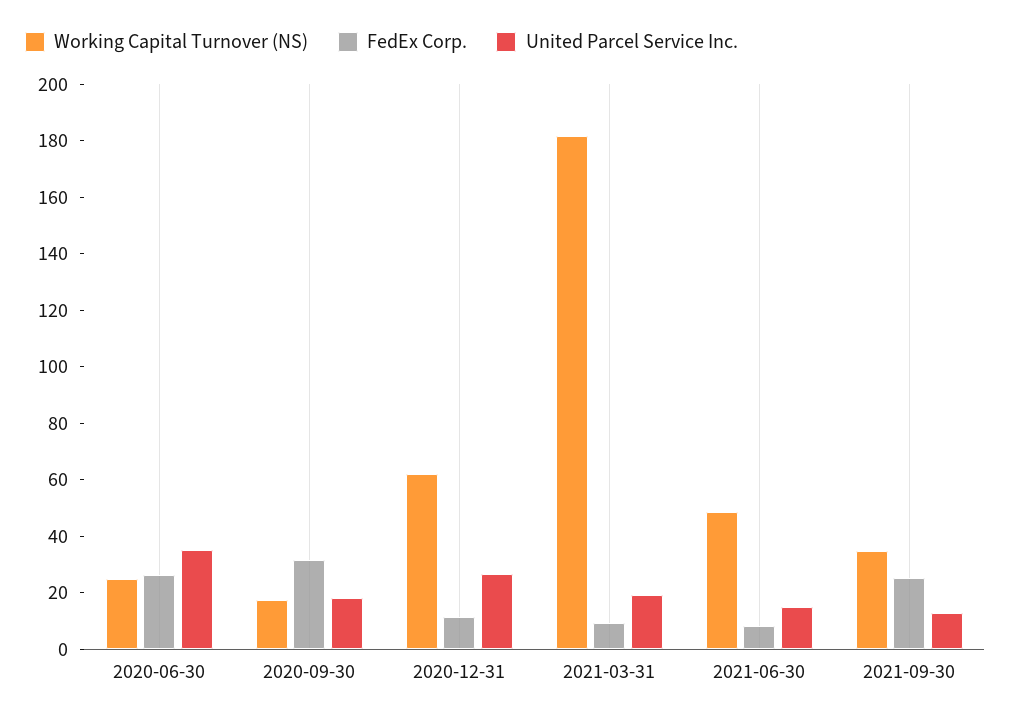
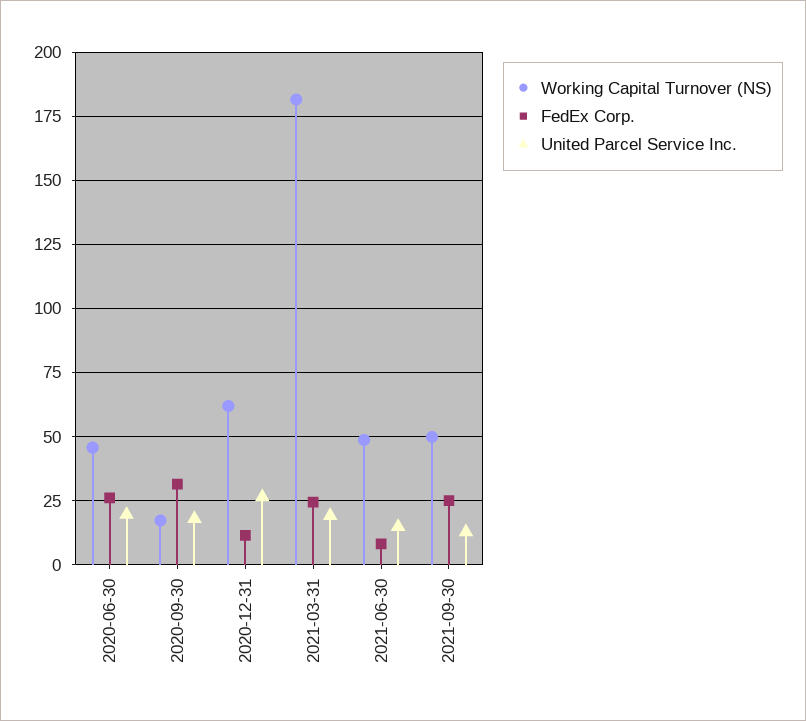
Working Capital Turnover (NS), 2020-06-30: 25 -> 45
United Parcel Service Inc., 2020-06-30: 35 -> 20
FedEx Corp., 2021-03-31: 10 -> 25
Working Capital Turnover (NS), 2021-09-30: 35 -> 50

